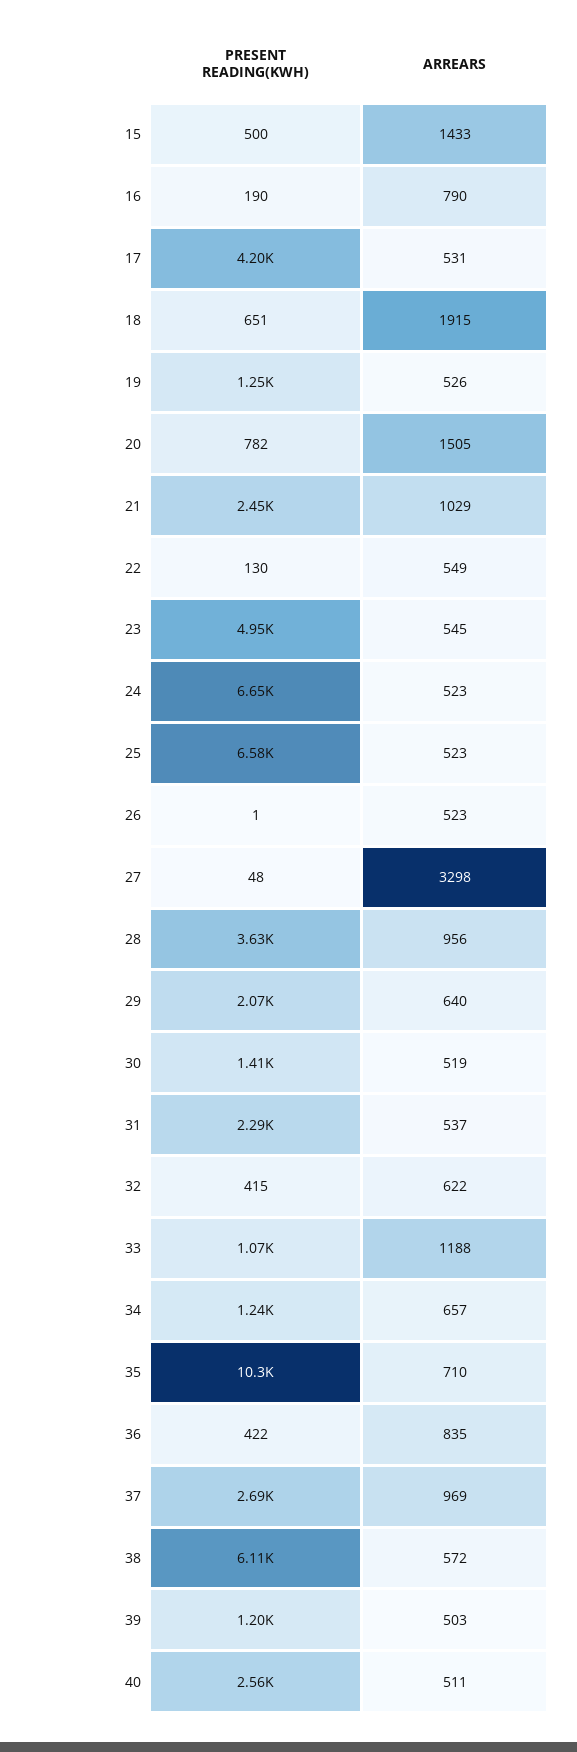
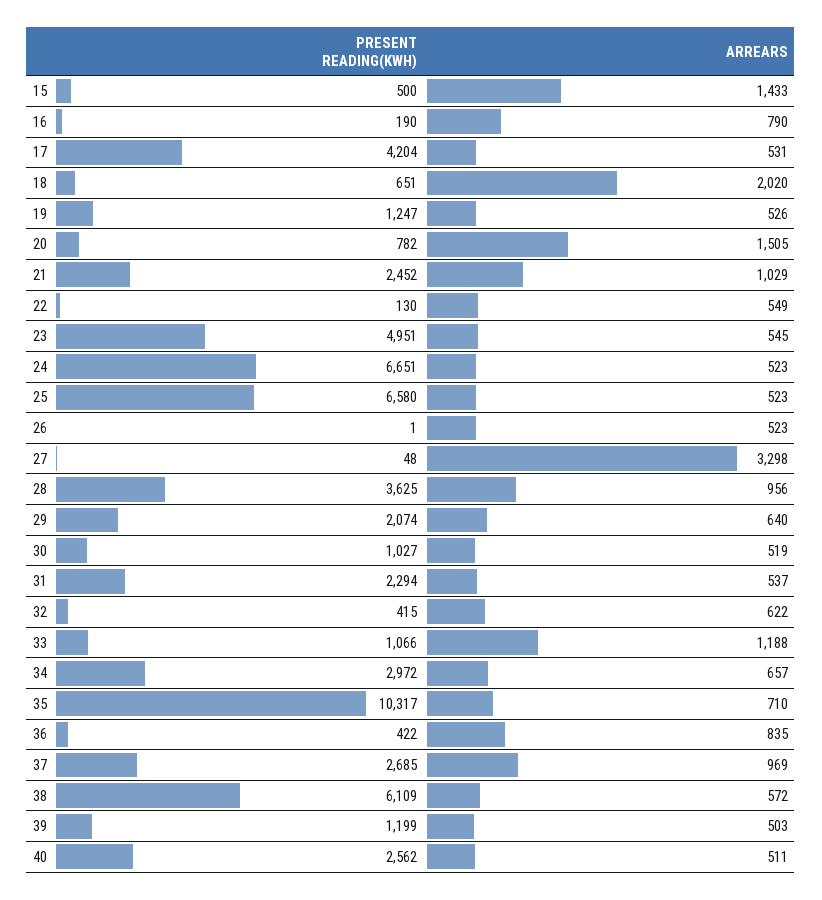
ARREARS, 18: 1915 -> 2020
PRESENT READING(KWH), 30: 1410 -> 1027
PRESENT READING(KWH), 34: 1240 -> 2972

